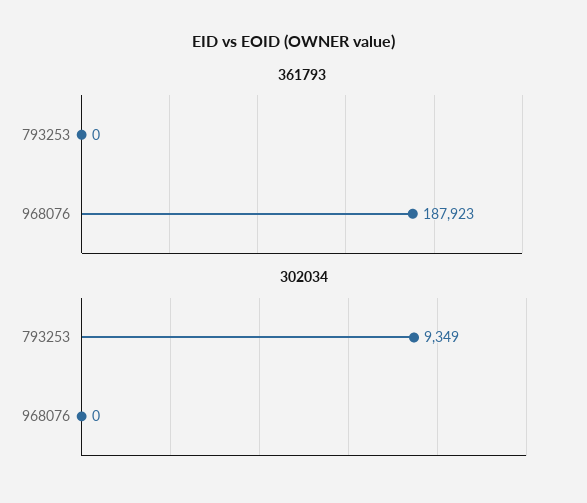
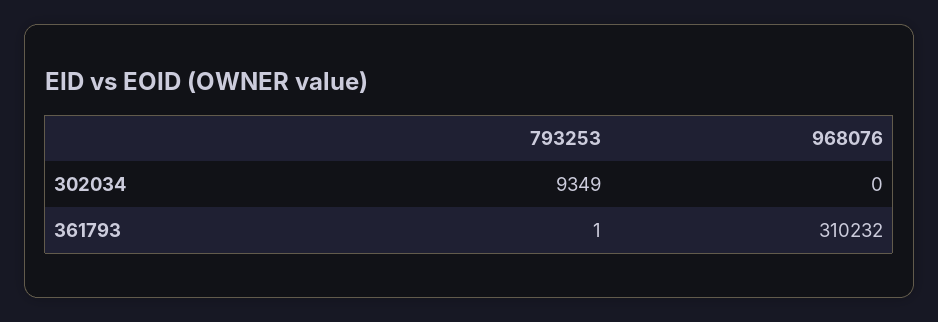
361793, 793253: 0 -> 1
361793, 968076: 187923 -> 310232

